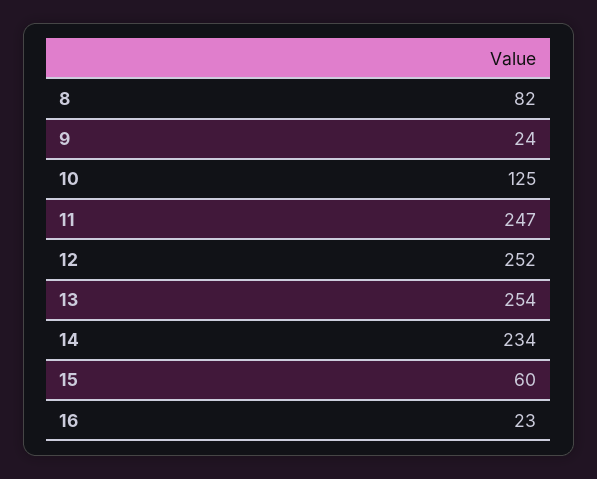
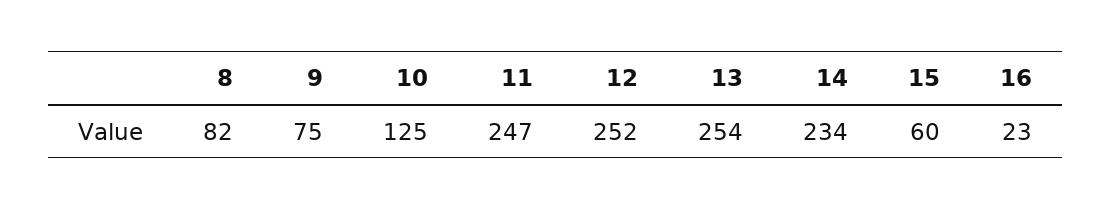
9: 24 -> 75

